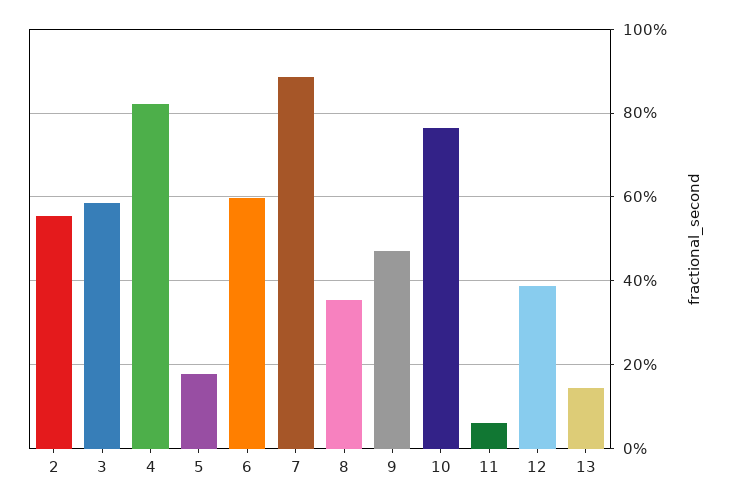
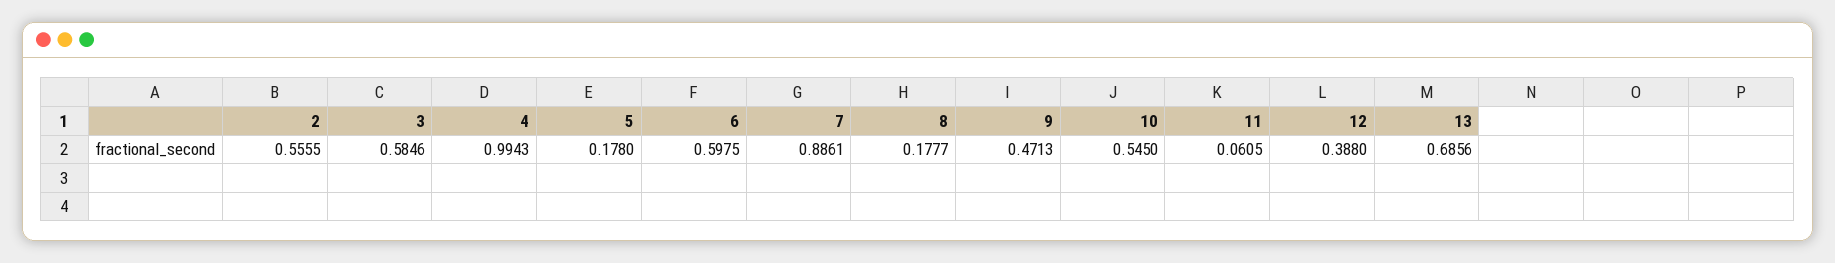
4: 0.82 -> 0.9943
8: 0.36 -> 0.1777
10: 0.76 -> 0.545
13: 0.14 -> 0.6856

